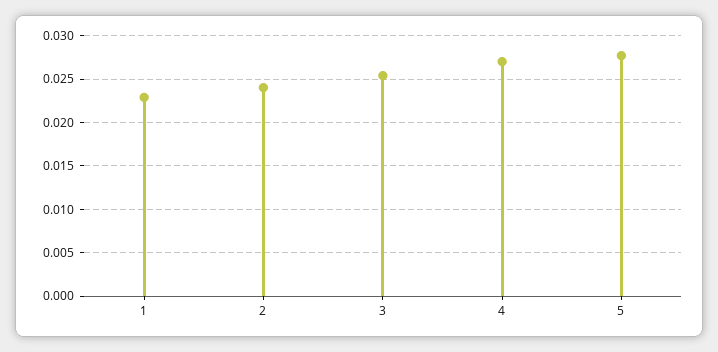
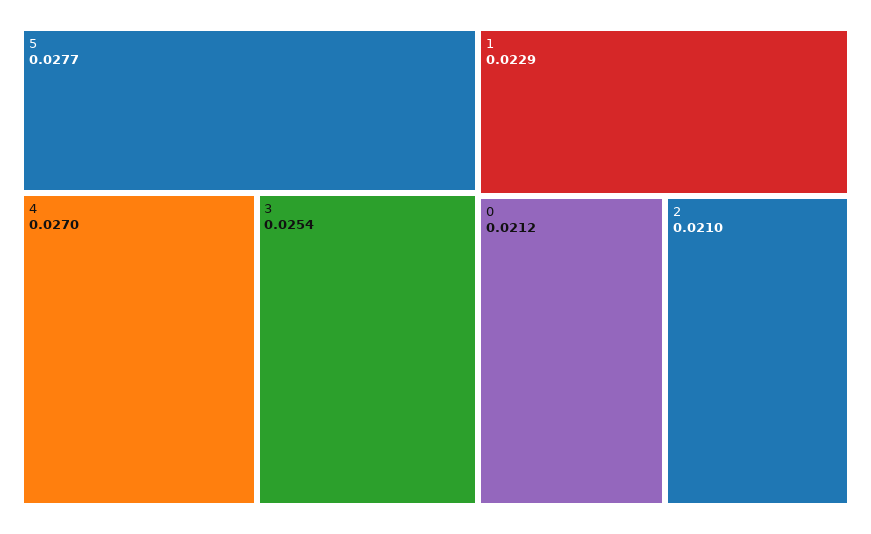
2: 0.024 -> 0.021
0: none -> 0.0212

